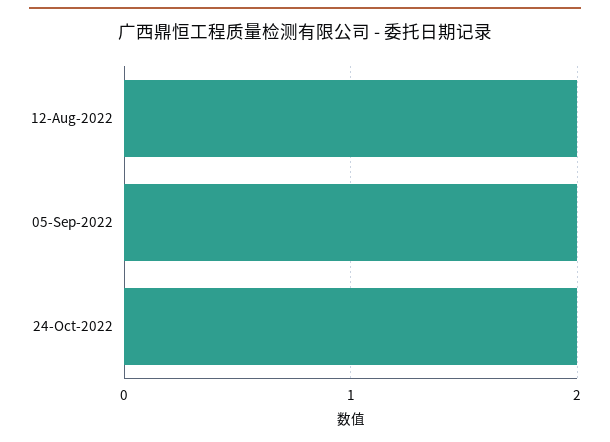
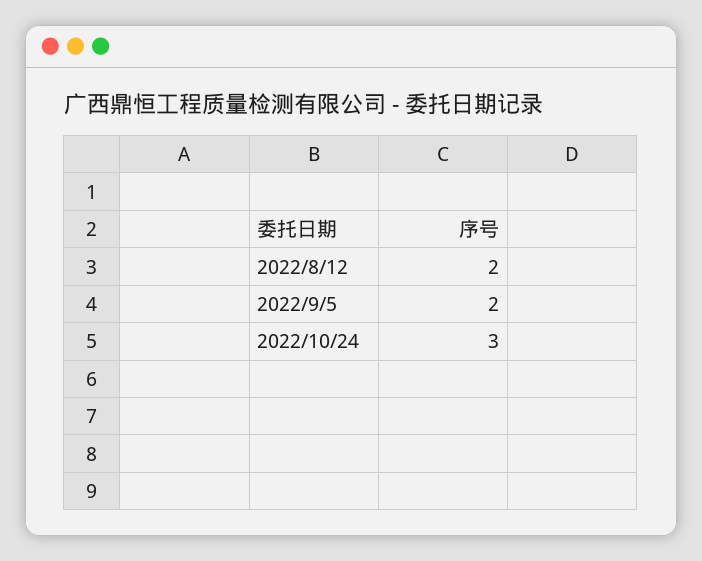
24-Oct-2022: 2 -> 3

